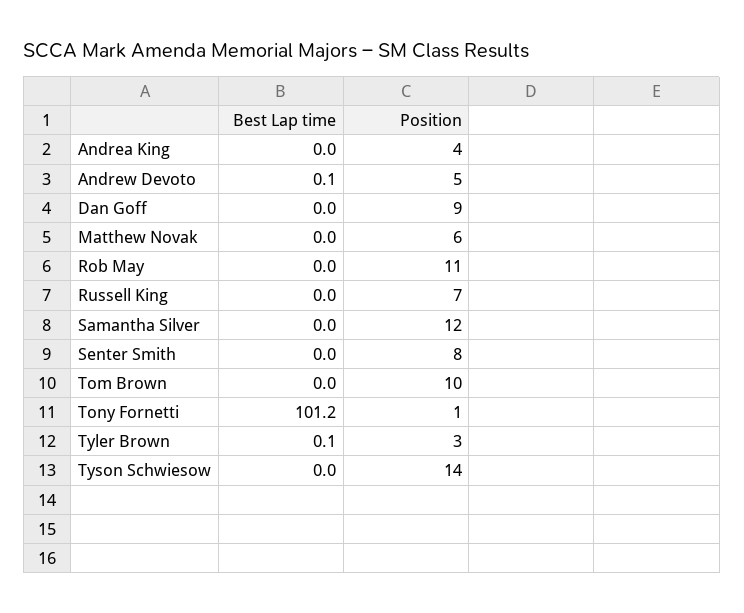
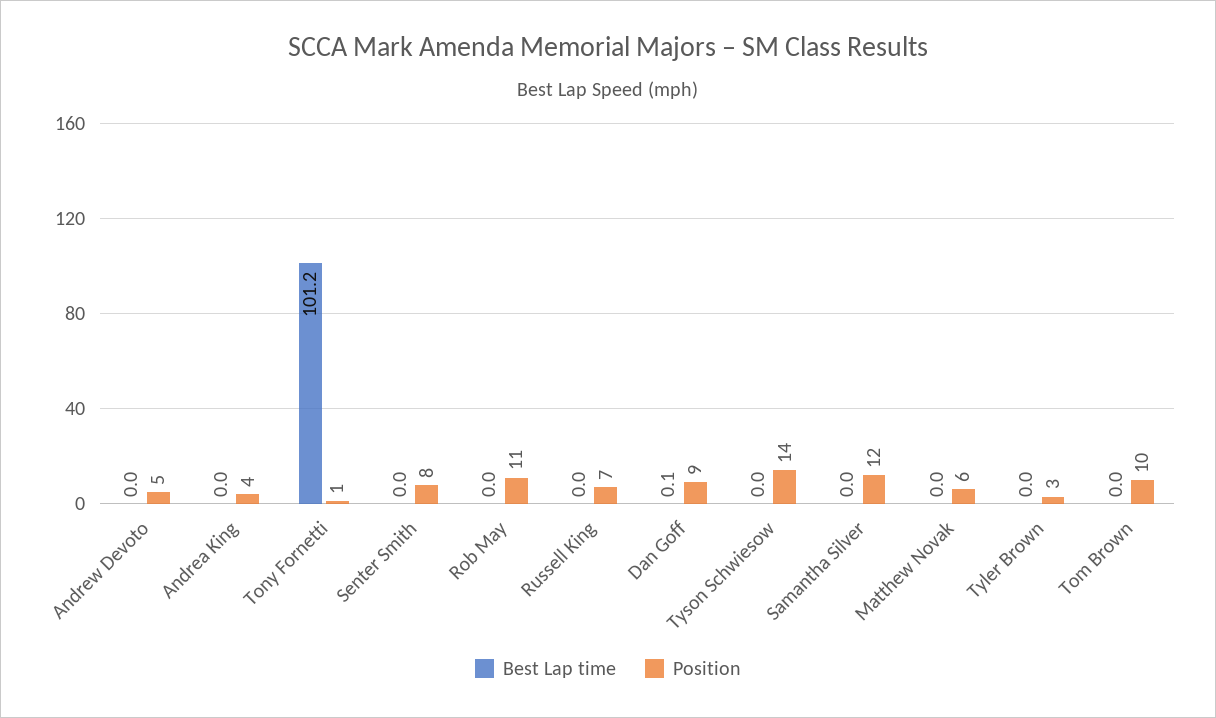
Best Lap time, Andrew Devoto: 0.1 -> 0
Best Lap time, Dan Goff: 0 -> 0.1
Best Lap time, Tyler Brown: 0.1 -> 0

